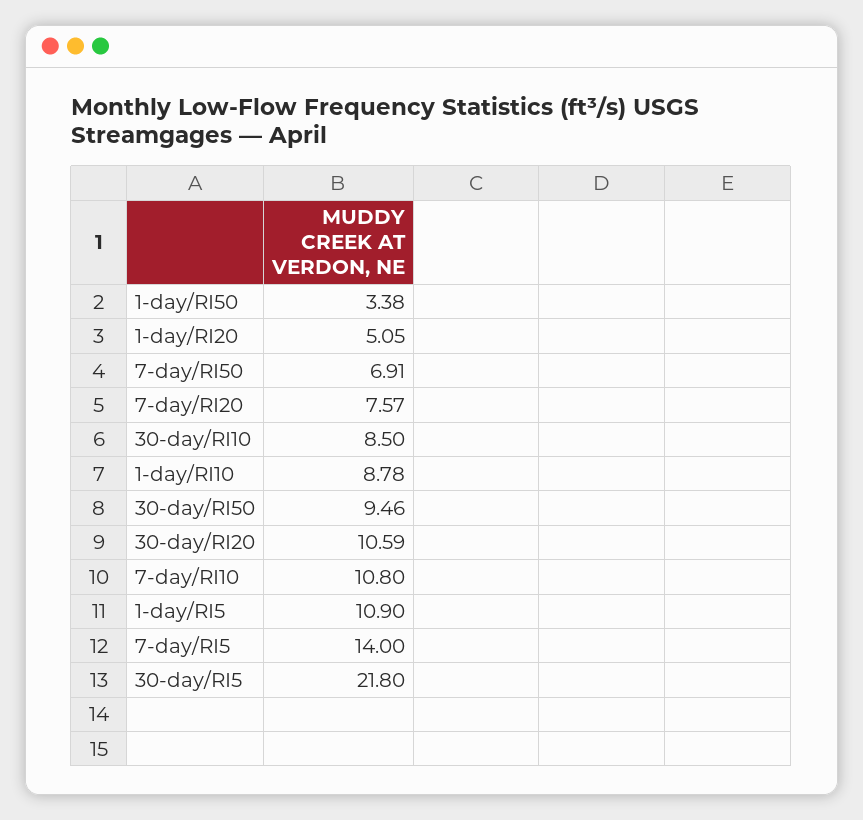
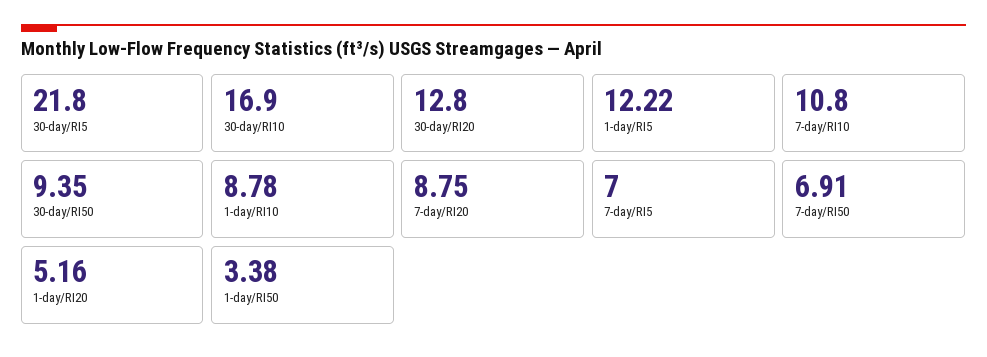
1-day/RI20: 5.05 -> 5.16
7-day/RI20: 7.57 -> 8.75
30-day/RI10: 8.5 -> 16.9
30-day/RI50: 9.46 -> 9.35
30-day/RI20: 10.59 -> 12.8
1-day/RI5: 10.9 -> 12.22
7-day/RI5: 14 -> 7

